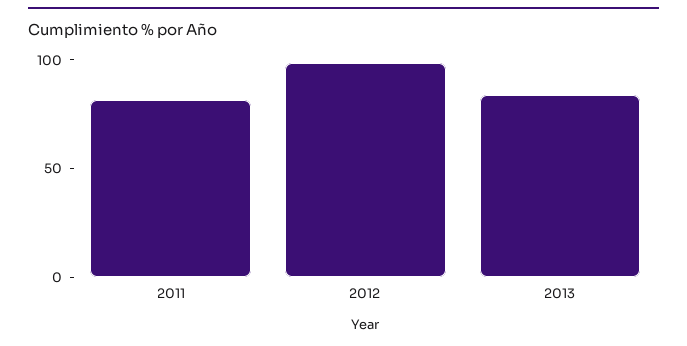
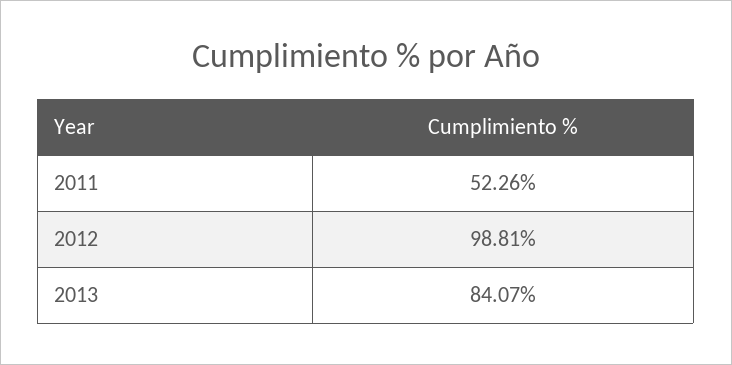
2011: 80 -> 52.26

